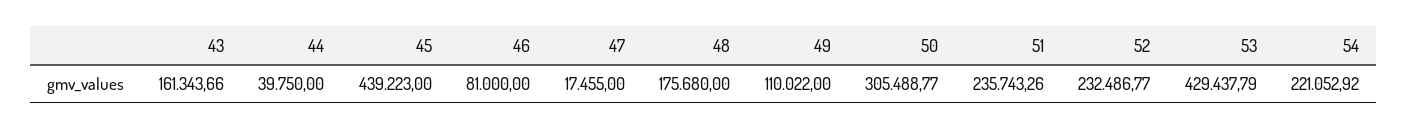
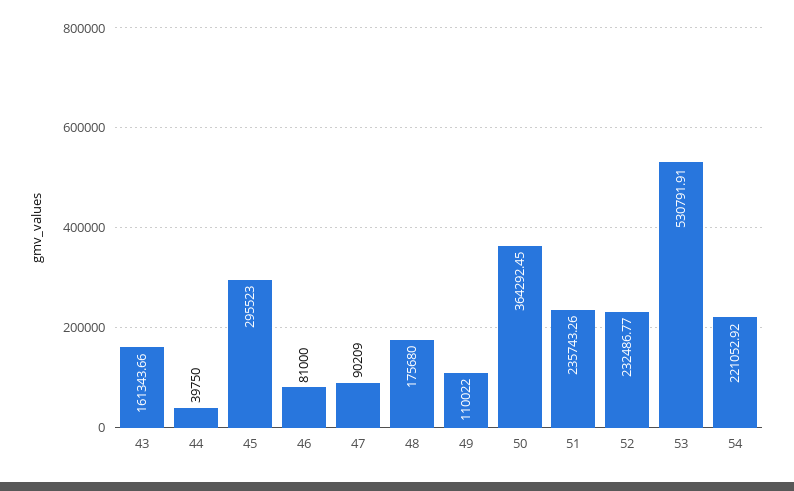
45: 439223 -> 295523
47: 17455 -> 90209
50: 305488.77 -> 364292.45
53: 429437.79 -> 530791.91

